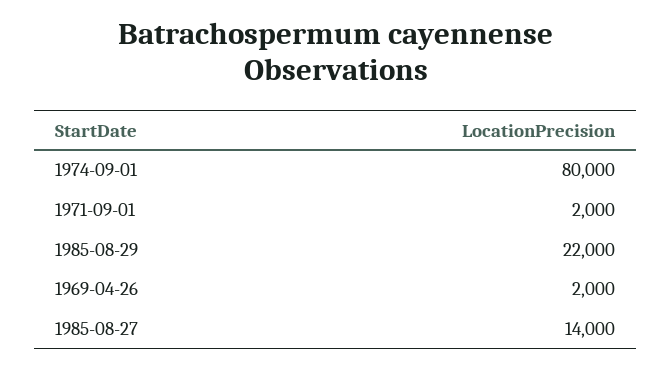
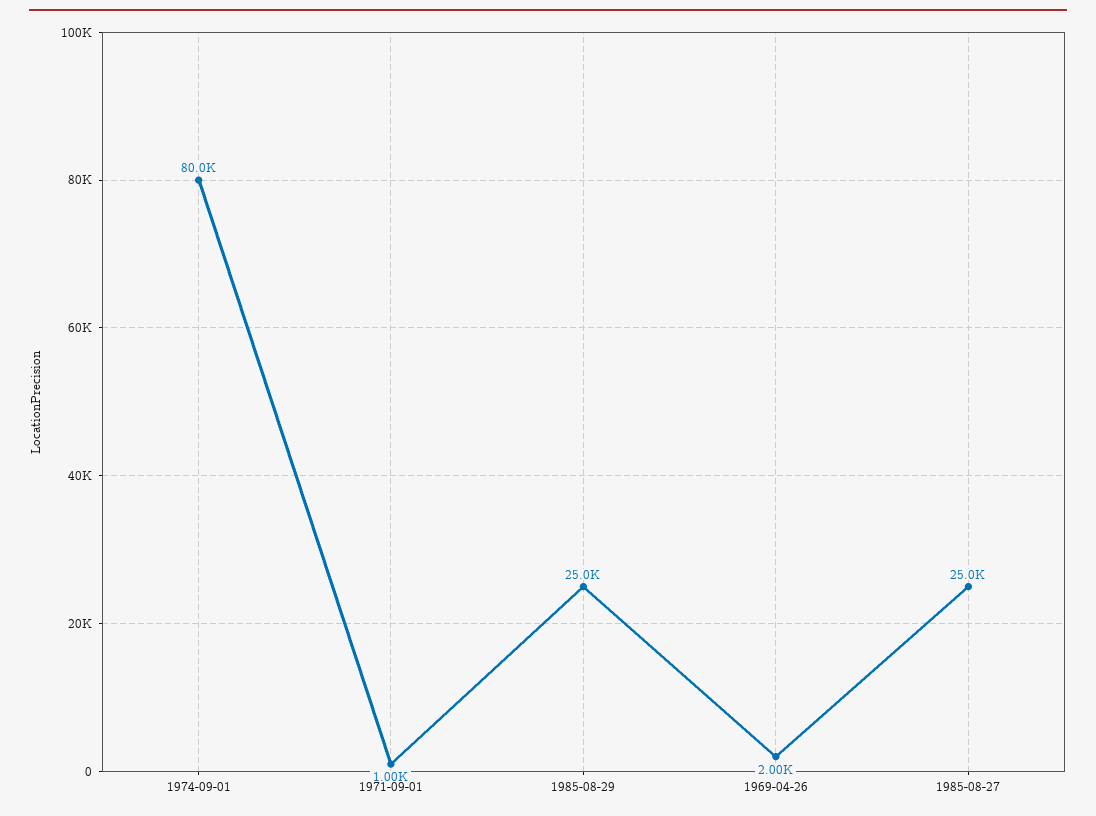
1971-09-01: 2000 -> 1000
1985-08-29: 22000 -> 25000
1985-08-27: 14000 -> 25000

